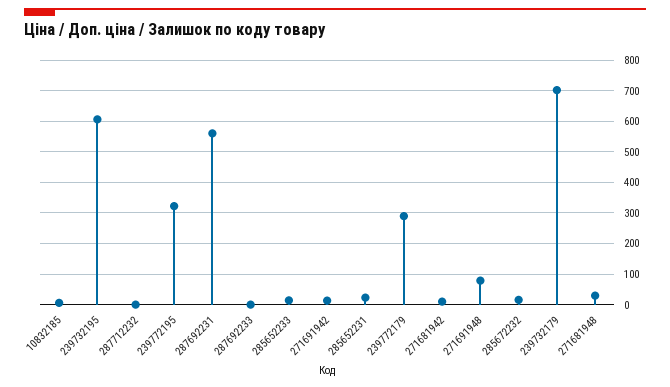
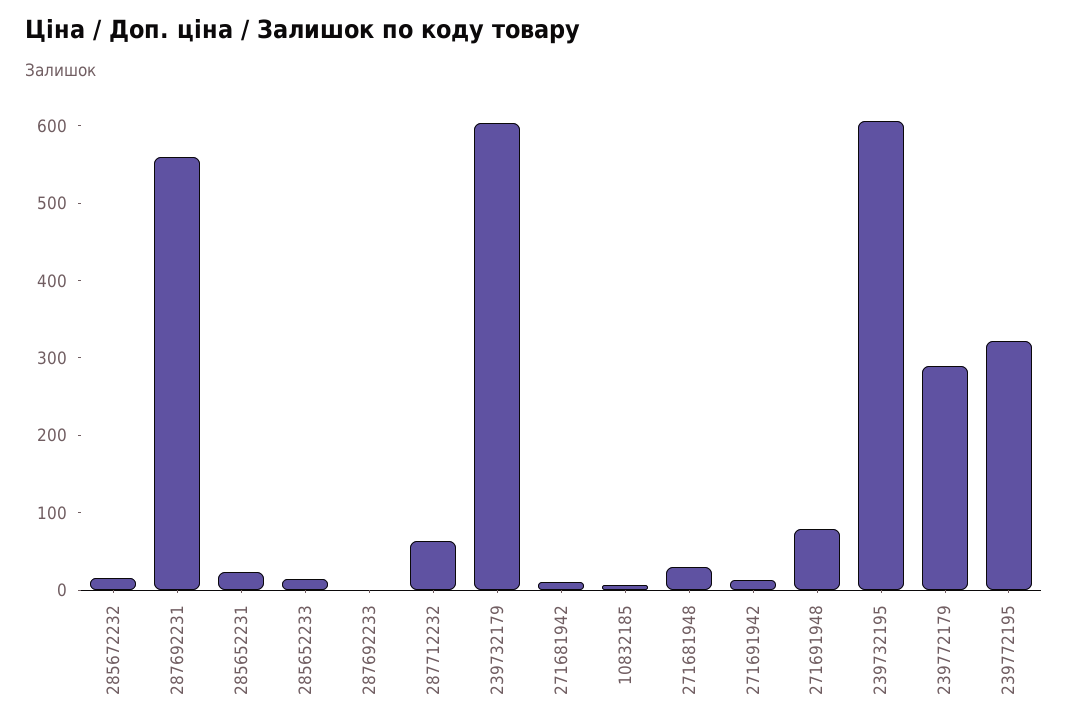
287712232: 0 -> 60
239732179: 700 -> 600

